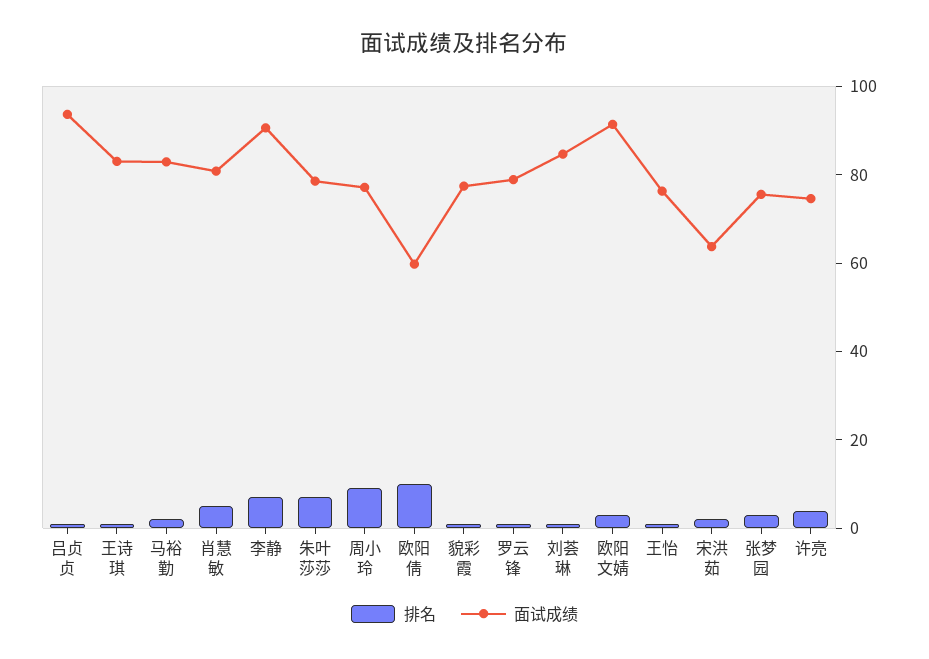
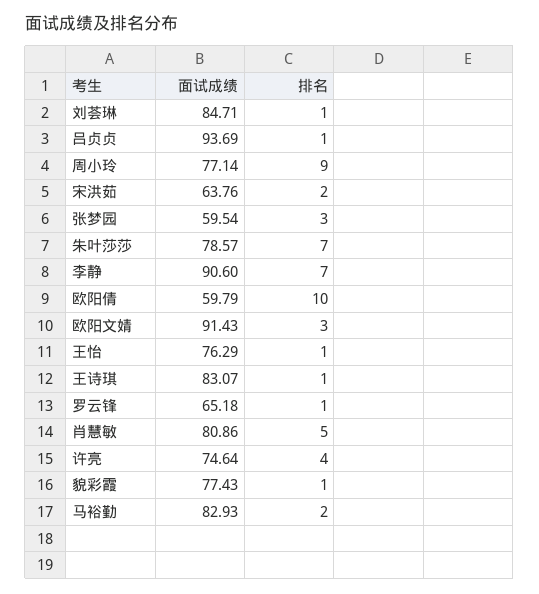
面试成绩, 罗云锋: 80 -> 65.18
面试成绩, 张梦园: 75 -> 59.54

